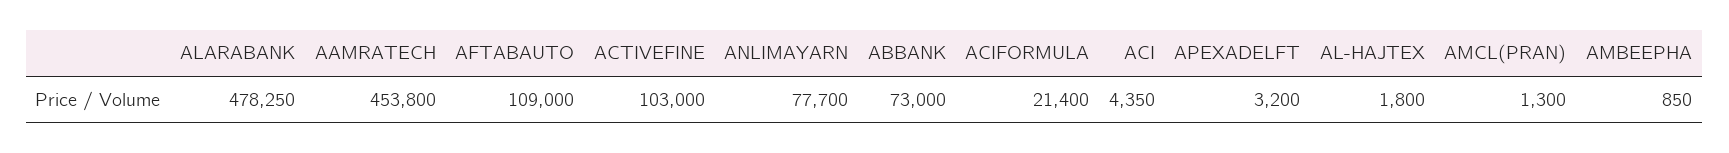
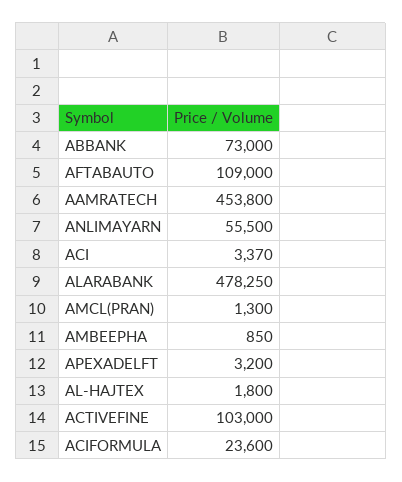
ANLIMAYARN: 77700 -> 55500
ACIFORMULA: 21400 -> 23600
ACI: 4350 -> 3370

